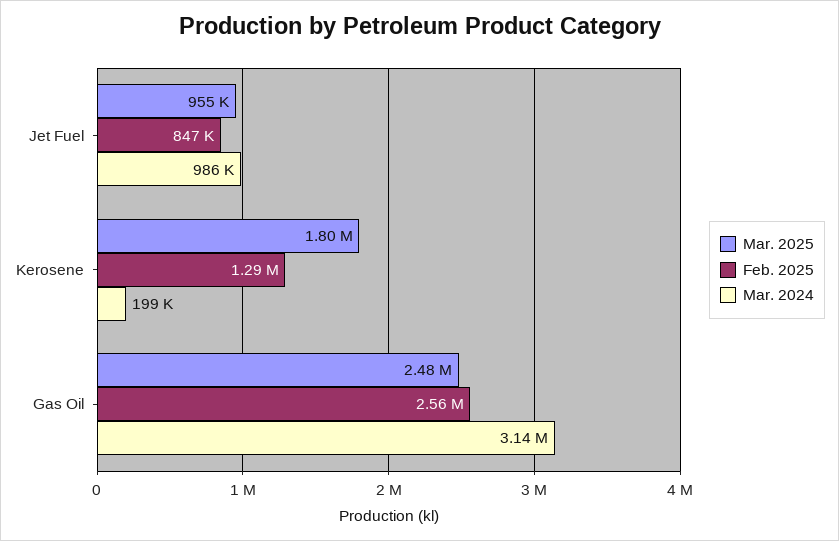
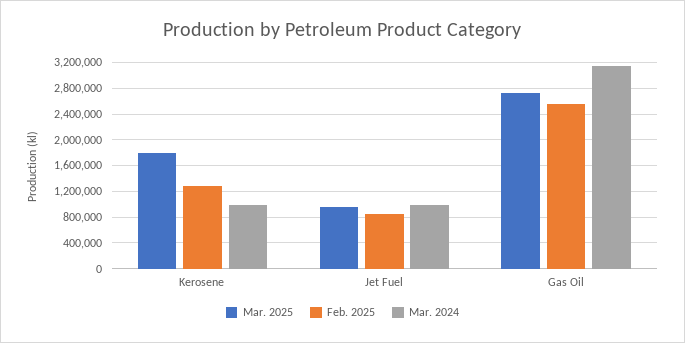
Mar. 2024, Kerosene: 199000 -> 1000000
Mar. 2025, Gas Oil: 2480000 -> 2700000

